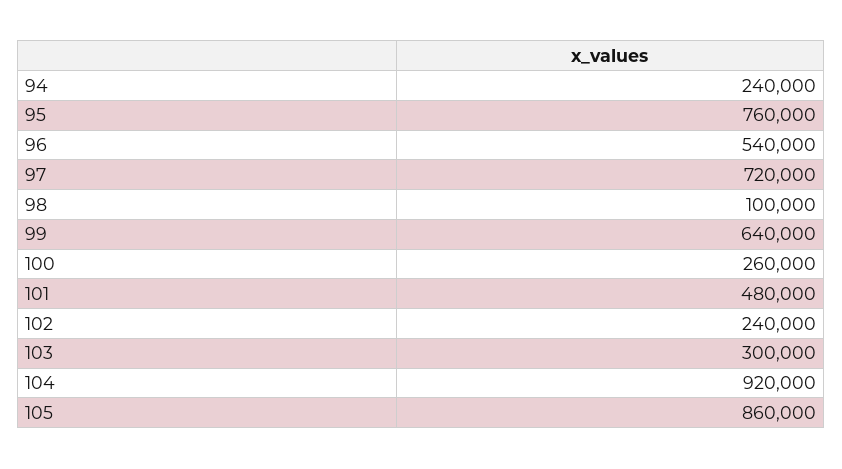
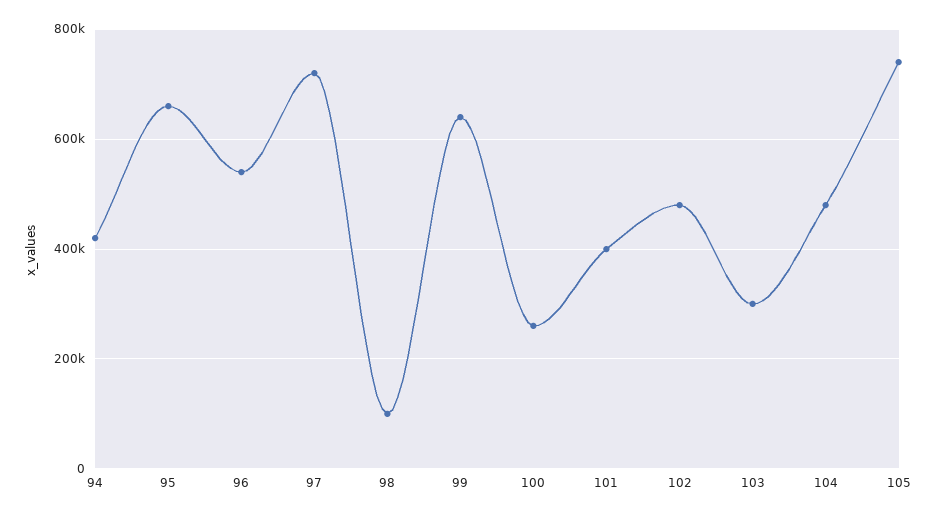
94: 240000 -> 420000
95: 760000 -> 660000
101: 480000 -> 400000
102: 240000 -> 480000
104: 920000 -> 480000
105: 860000 -> 740000

